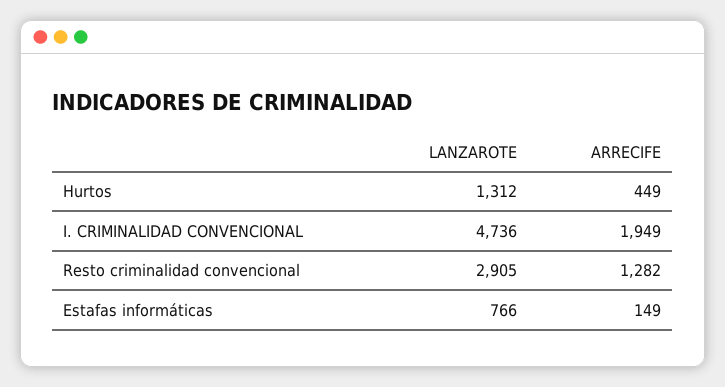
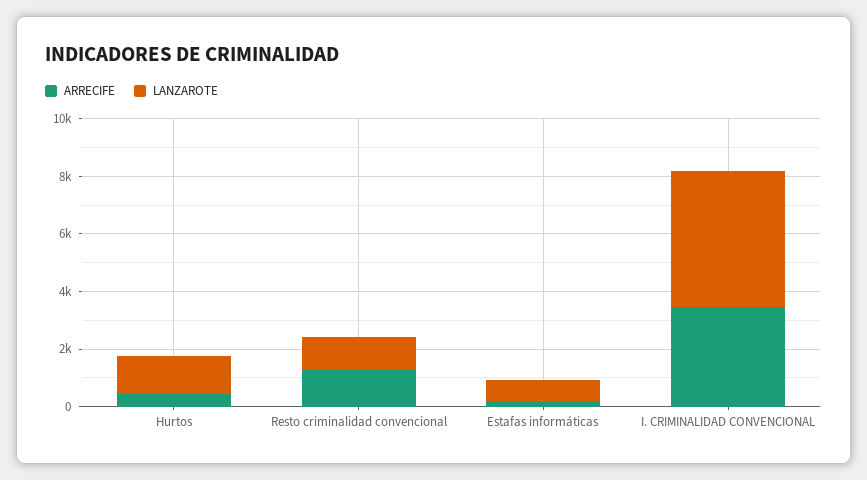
ARRECIFE, I. CRIMINALIDAD CONVENCIONAL: 1949 -> 3500
LANZAROTE, Resto criminalidad convencional: 2905 -> 1000

